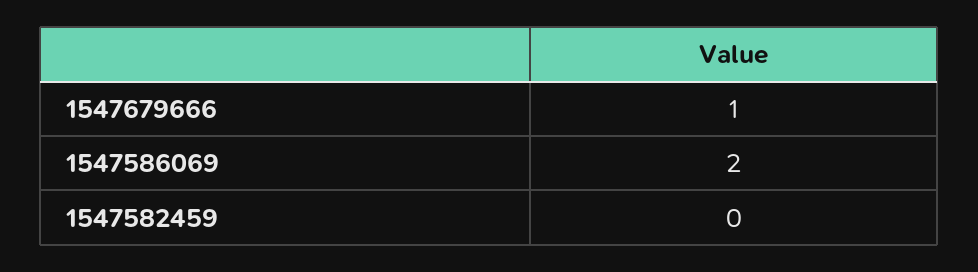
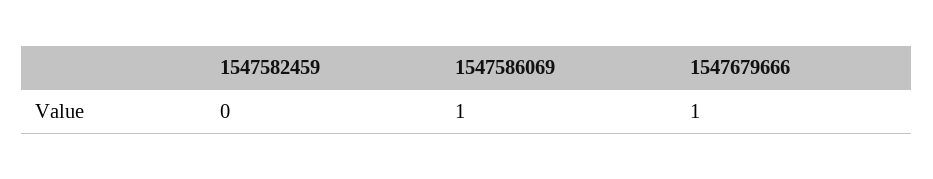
1547586069: 2 -> 1

